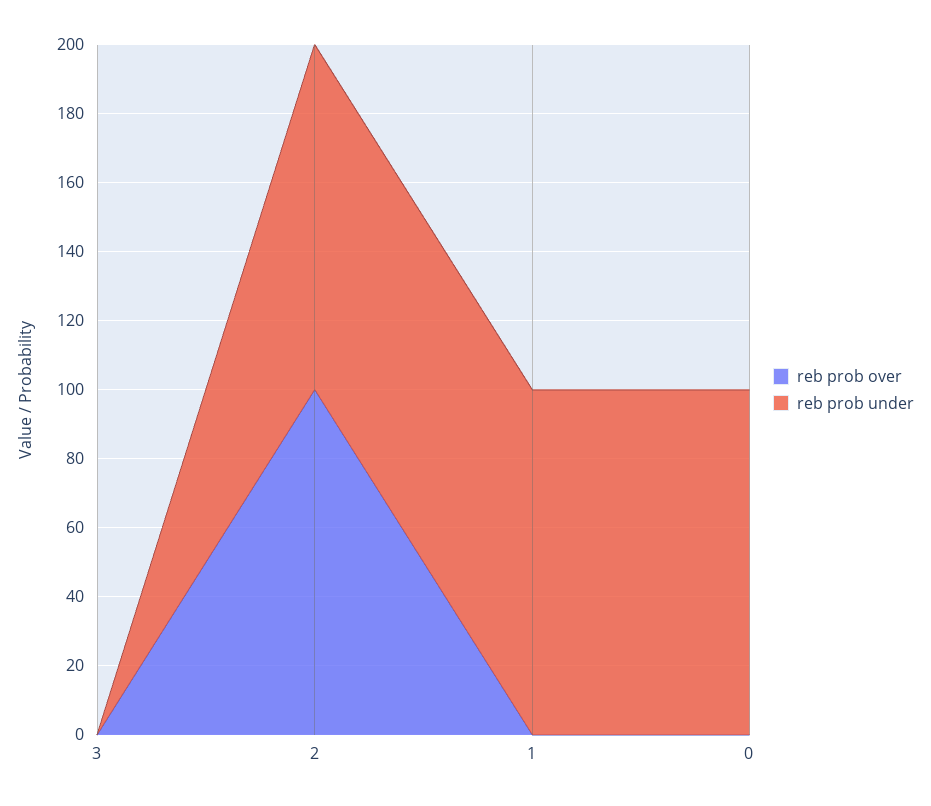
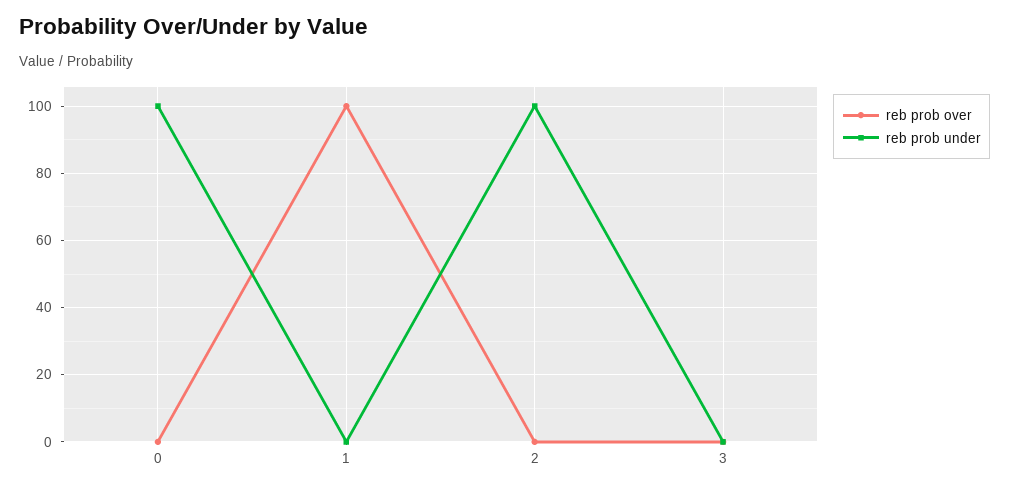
reb prob over, 2: 100 -> 0
reb prob over, 1: 0 -> 100
reb prob under, 1: 100 -> 0

